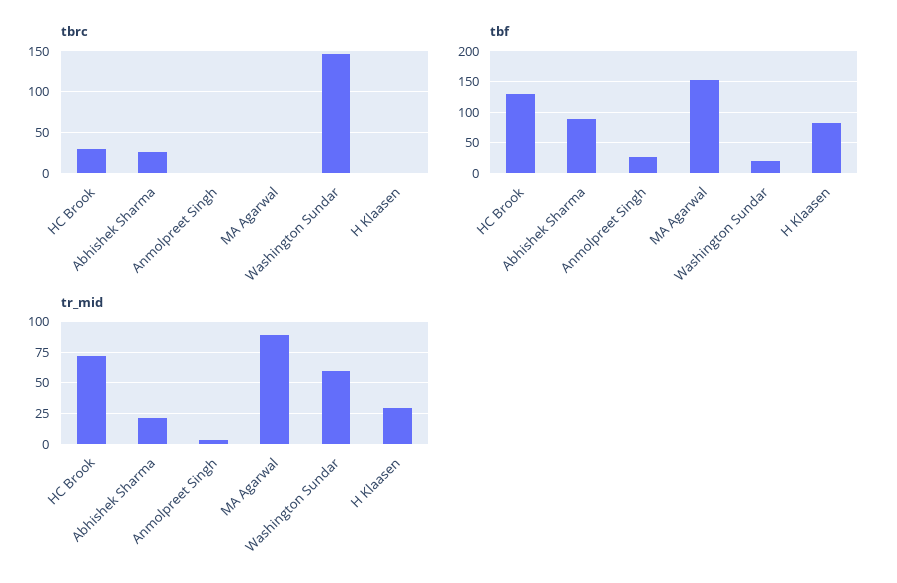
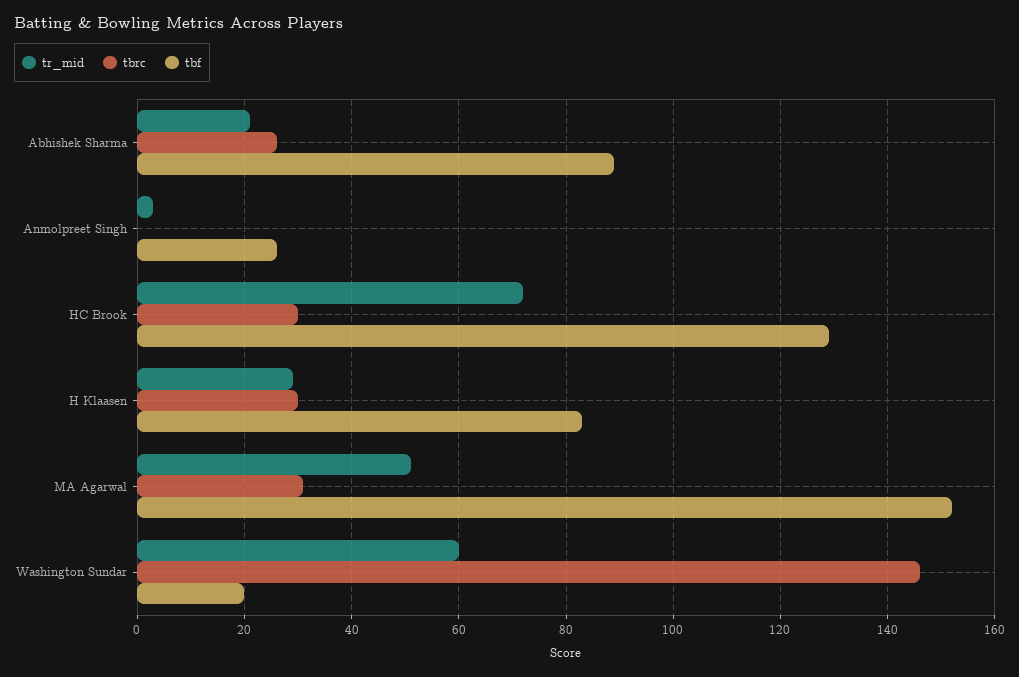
tbrc, MA Agarwal: 0 -> 30
tbrc, H Klaasen: 0 -> 30
tr_mid, MA Agarwal: 90 -> 50

